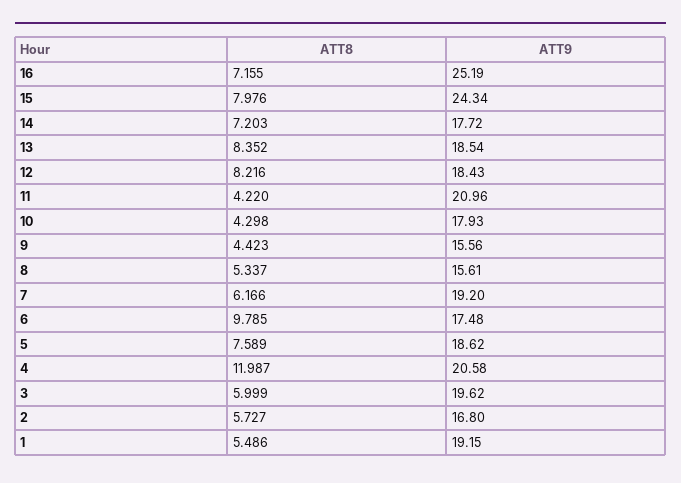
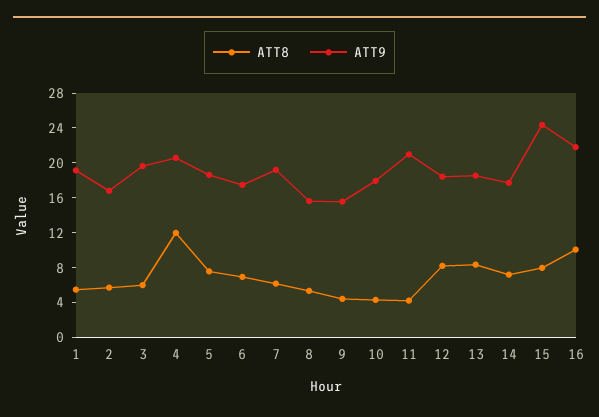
ATT8, 16: 7.155 -> 10
ATT9, 16: 25.19 -> 22
ATT8, 6: 9.785 -> 7

